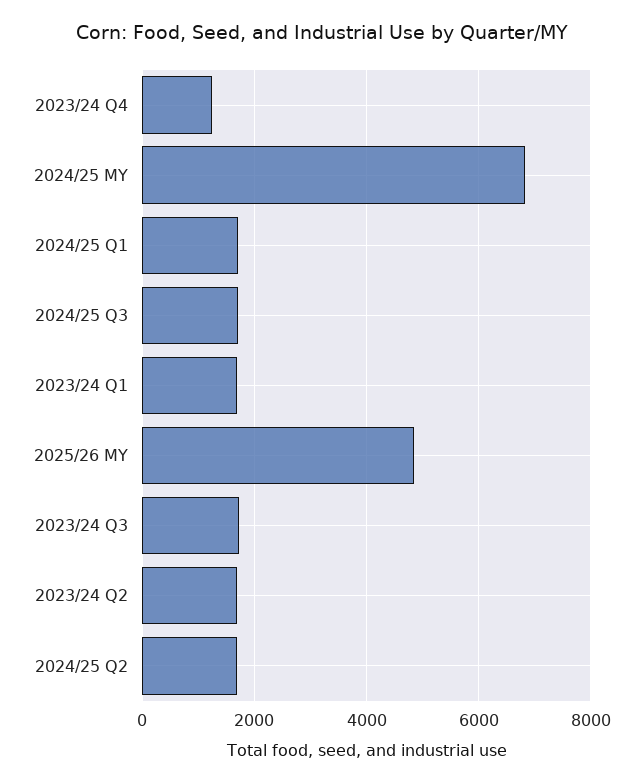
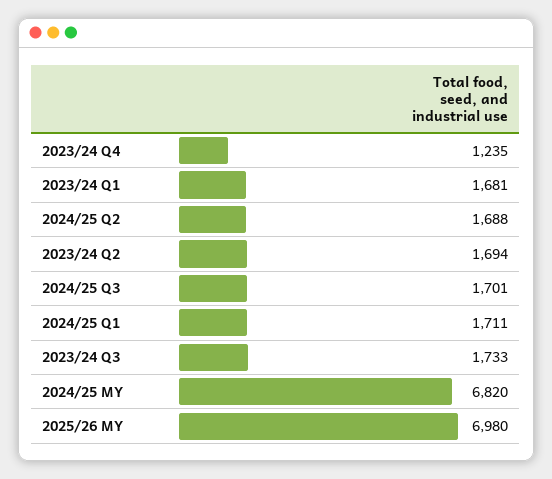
2025/26 MY: 4800 -> 6980

